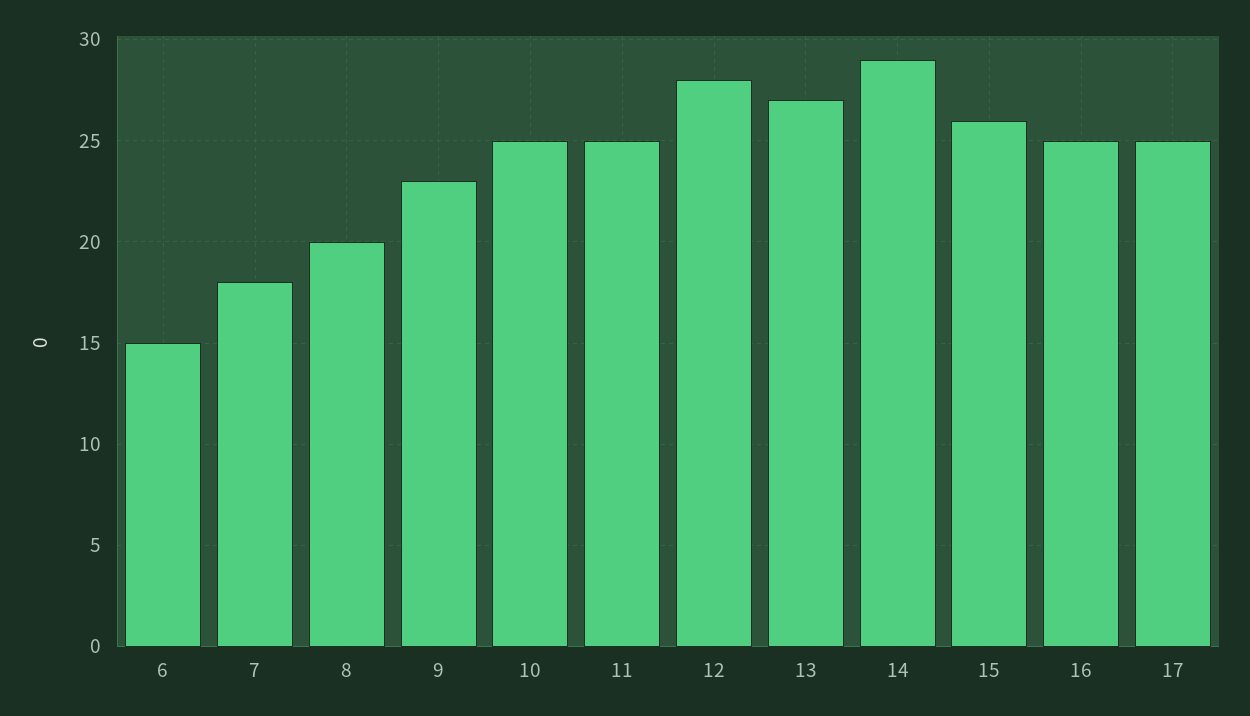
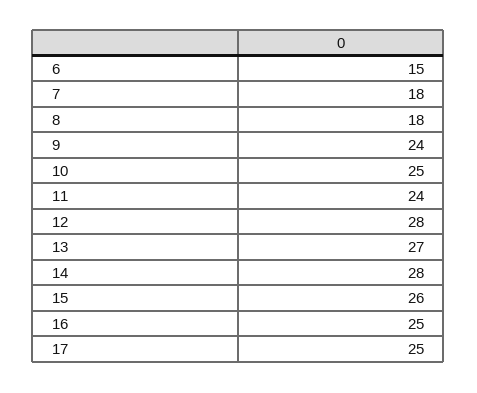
8: 20 -> 18
9: 23 -> 24
11: 25 -> 24
14: 29 -> 28

